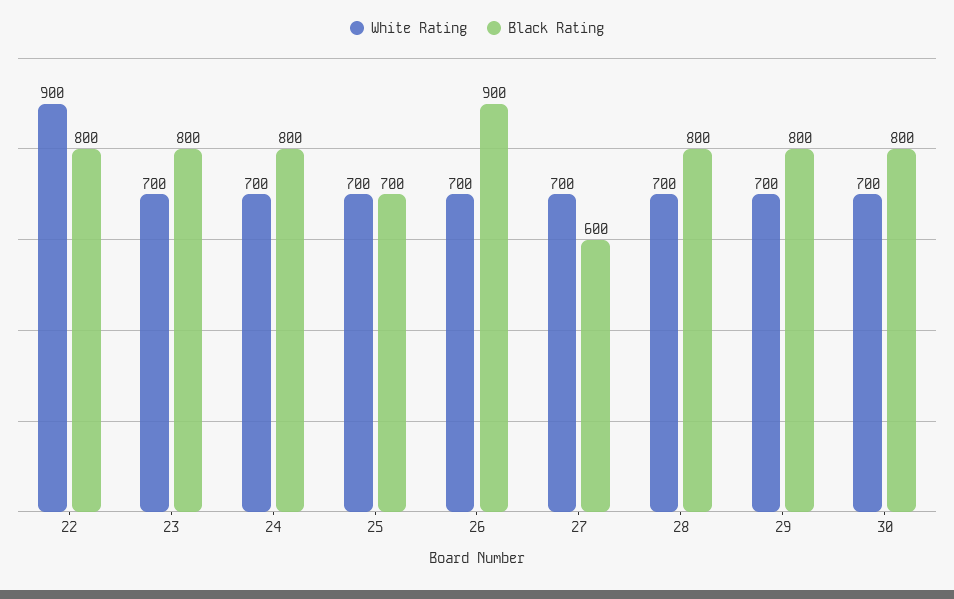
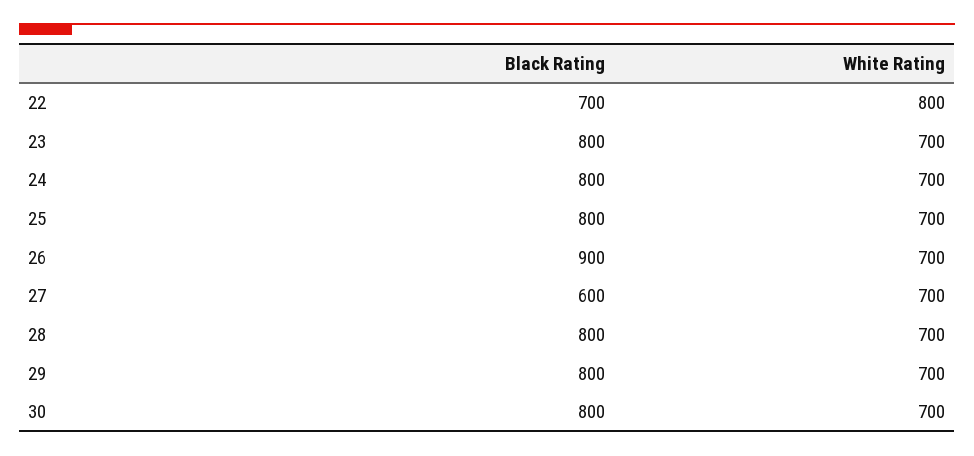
White Rating, 22: 900 -> 800
Black Rating, 22: 800 -> 700
Black Rating, 25: 700 -> 800

